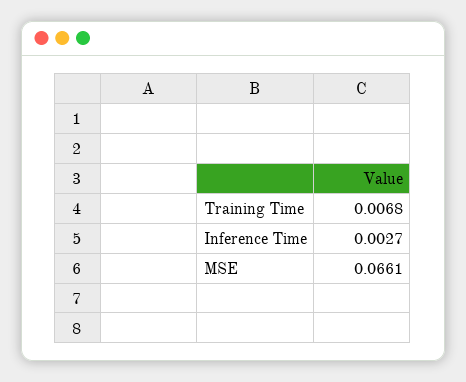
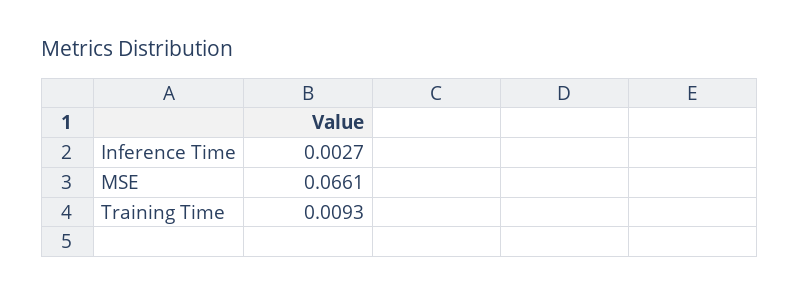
Training Time: 0.0068 -> 0.0093

